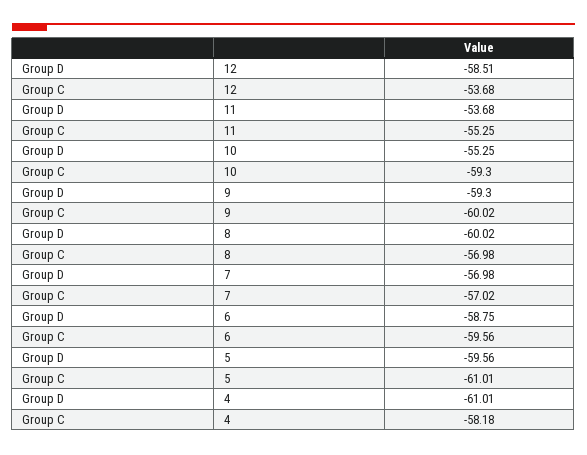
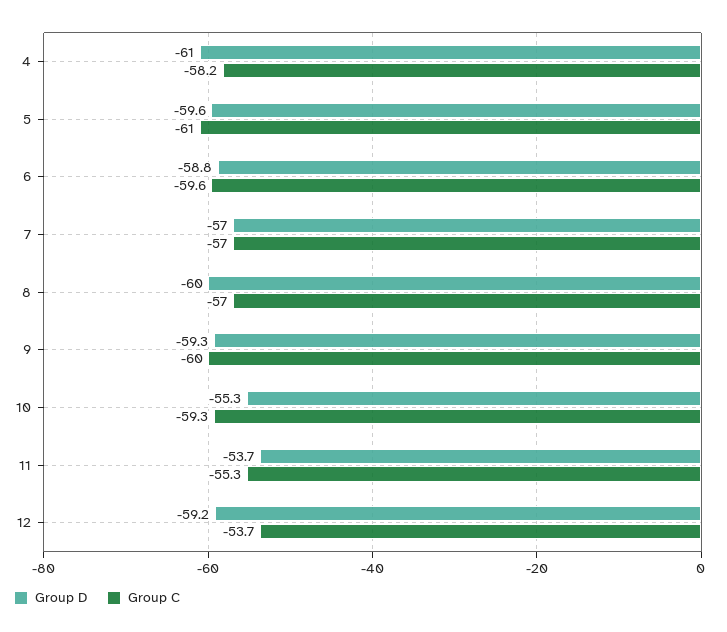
Group D, 12: -58.51 -> -59.2

